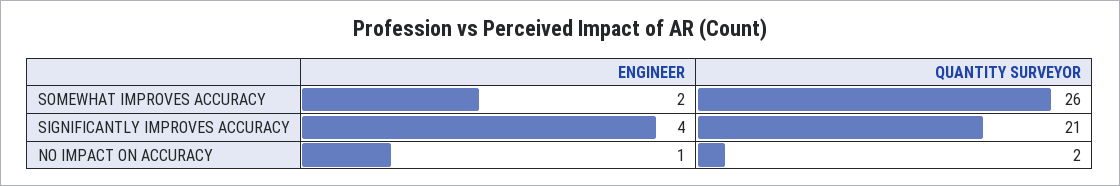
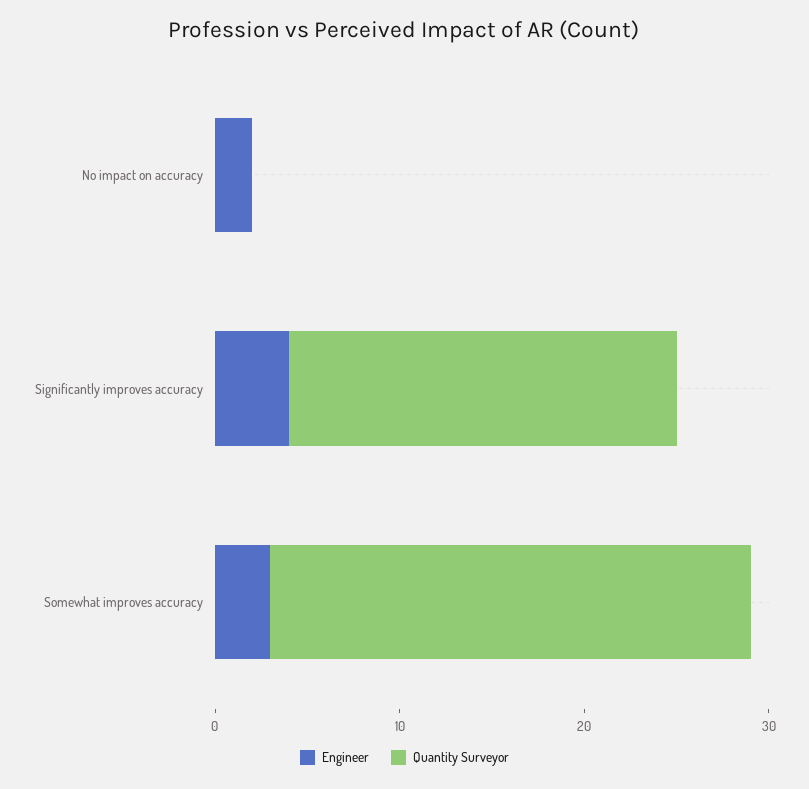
ENGINEER, SOMEWHAT IMPROVES ACCURACY: 2 -> 3
ENGINEER, NO IMPACT ON ACCURACY: 1 -> 2
QUANTITY SURVEYOR, NO IMPACT ON ACCURACY: 2 -> 0

